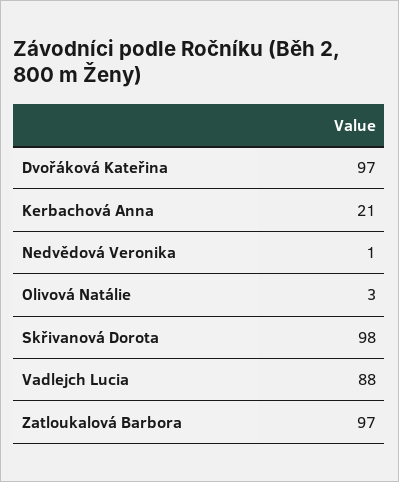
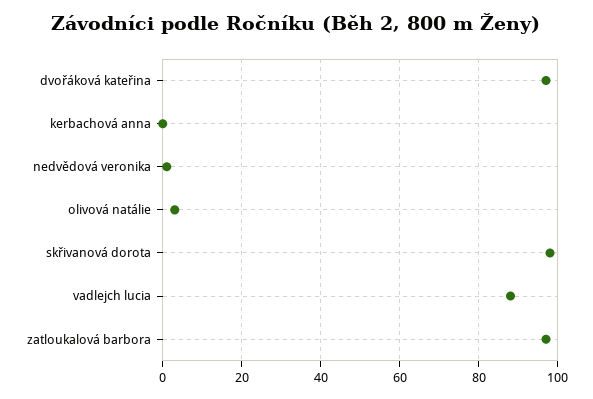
Kerbachová Anna: 21 -> 0

